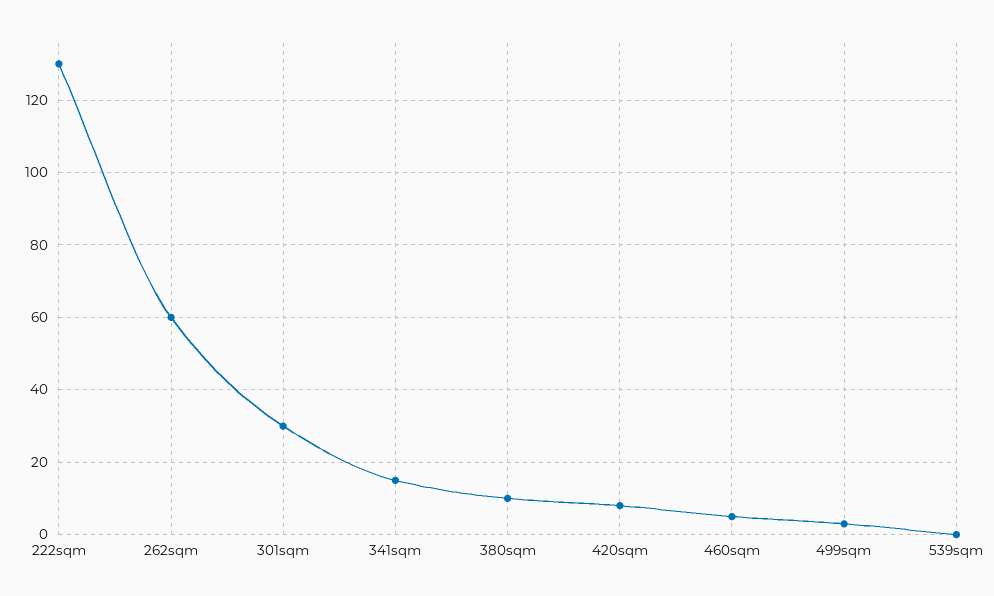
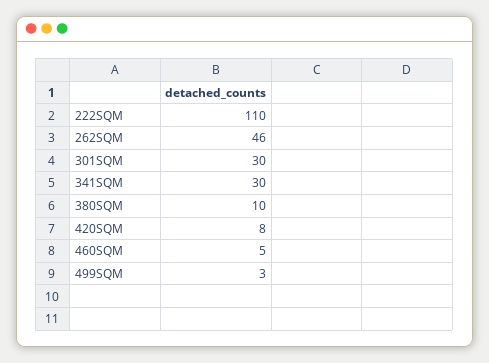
222sqm: 130 -> 110
262sqm: 60 -> 46
341sqm: 15 -> 30
539sqm: 0 -> none

